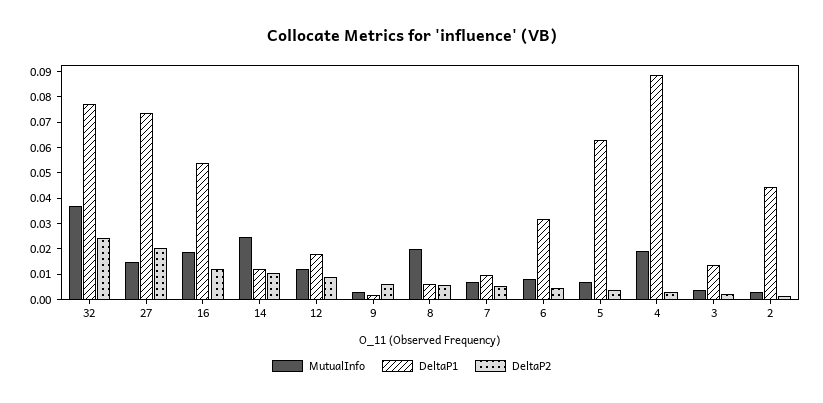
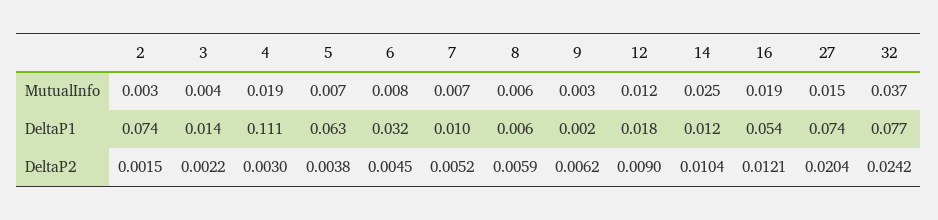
MutualInfo, 8: 0.02 -> 0.006
DeltaP1, 4: 0.09 -> 0.111
DeltaP1, 2: 0.045 -> 0.074

